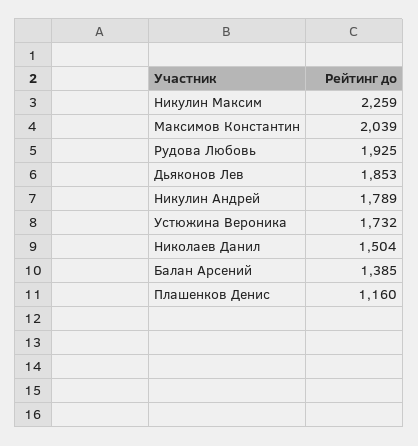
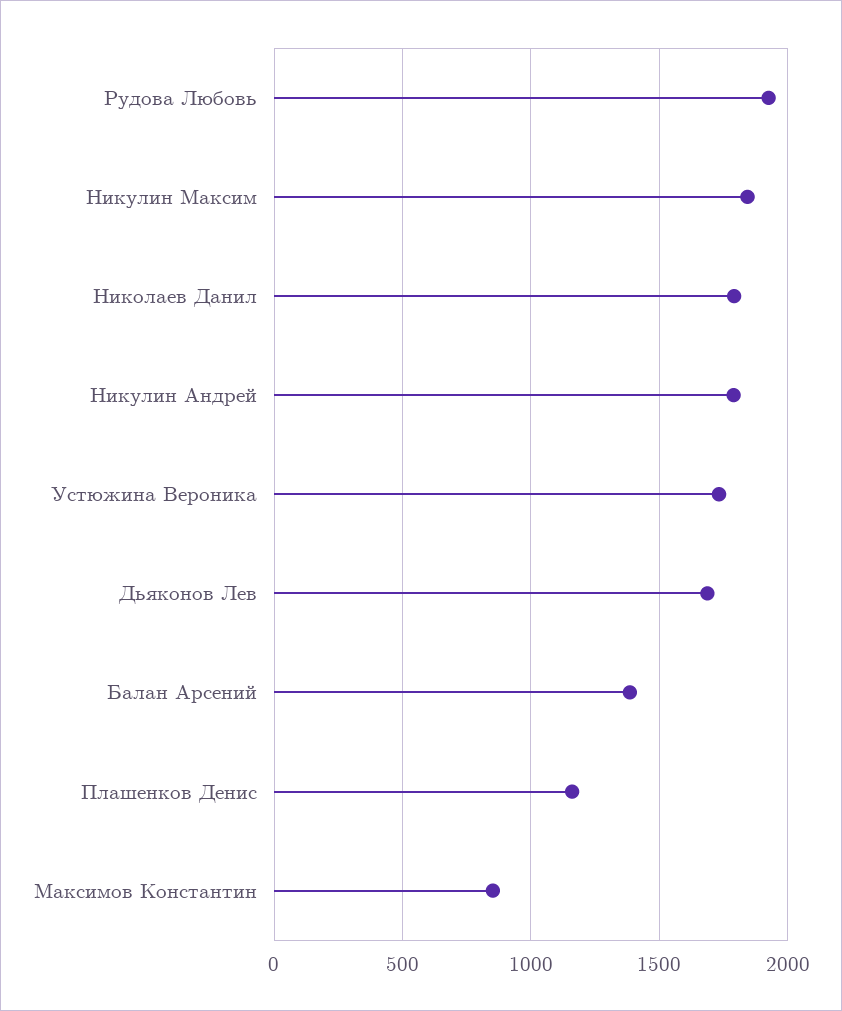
Никулин Максим: 2259 -> 1850
Максимов Константин: 2039 -> 850
Дьяконов Лев: 1853 -> 1700
Николаев Данил: 1504 -> 1800

